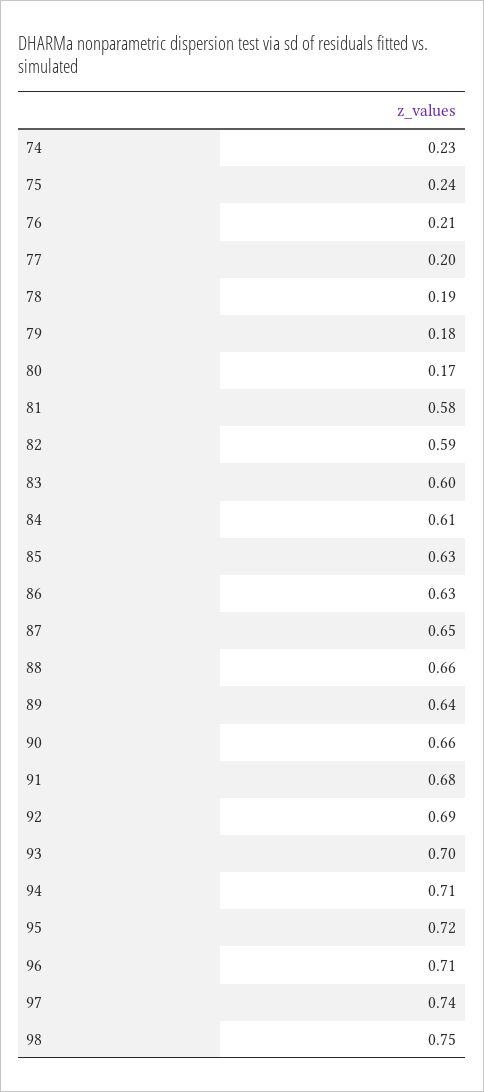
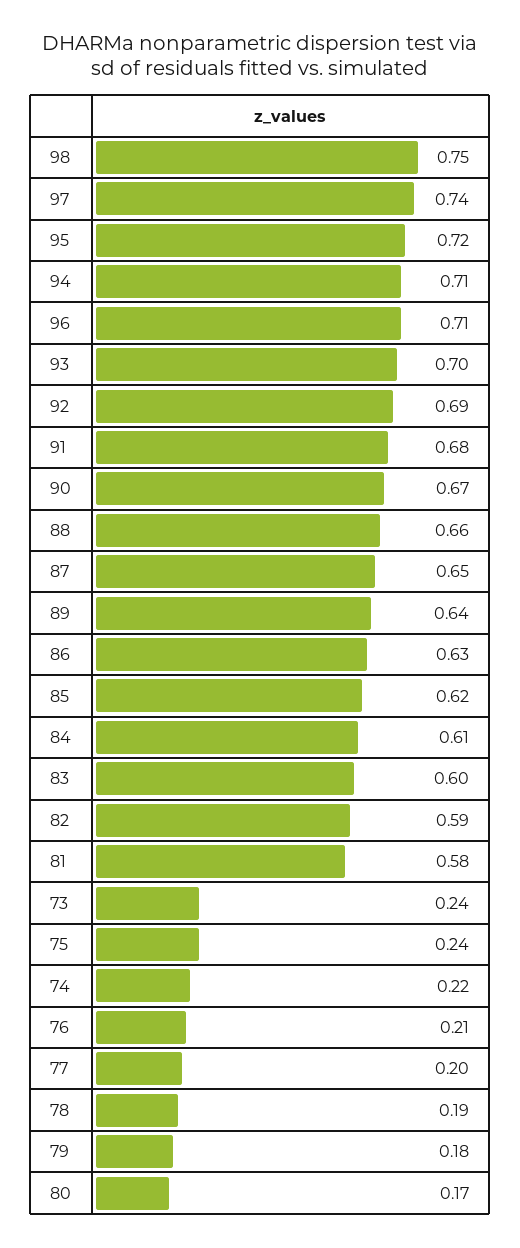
74: 0.23 -> 0.22
85: 0.63 -> 0.62
90: 0.66 -> 0.67
73: none -> 0.24

